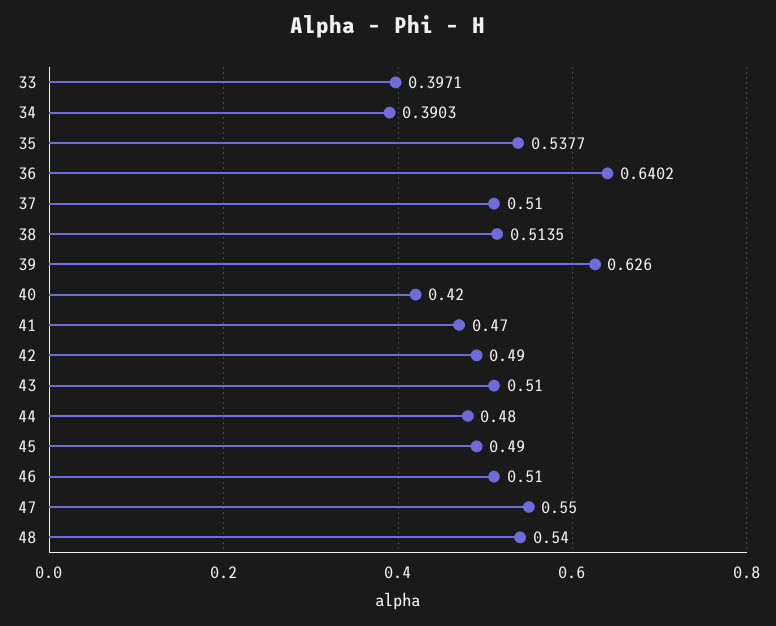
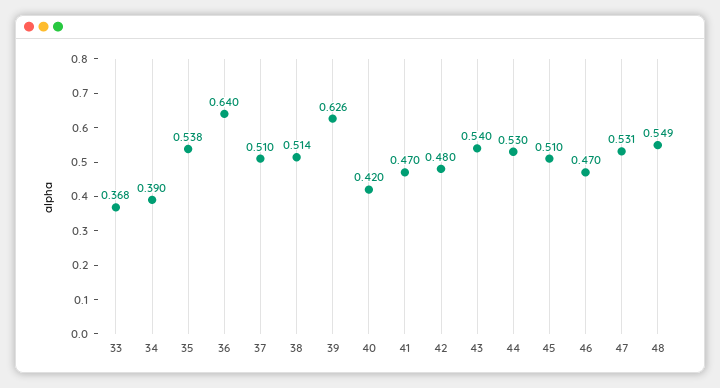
33: 0.3971 -> 0.368
42: 0.49 -> 0.48
43: 0.51 -> 0.54
44: 0.48 -> 0.53
45: 0.49 -> 0.51
46: 0.51 -> 0.47
47: 0.55 -> 0.531
48: 0.54 -> 0.549

